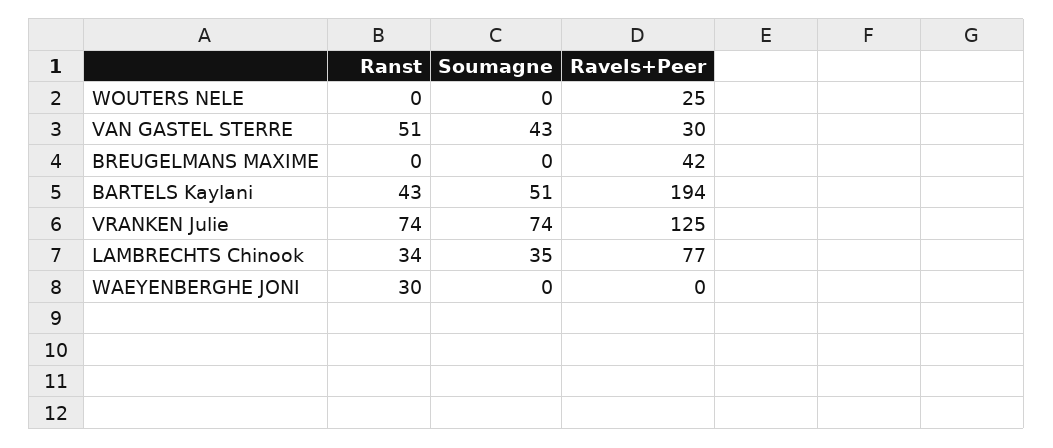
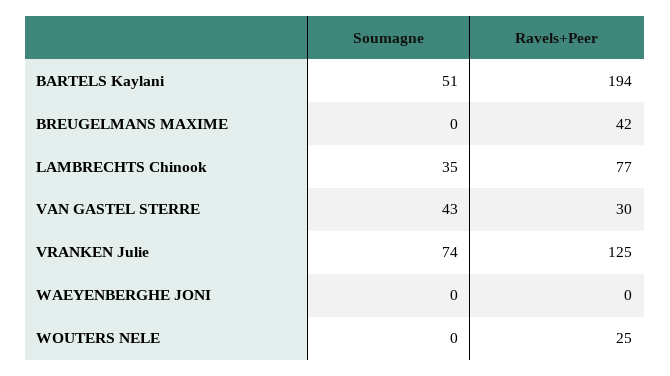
Ranst, WOUTERS NELE: 0 -> none
Ranst, VAN GASTEL STERRE: 51 -> none
Ranst, BREUGELMANS MAXIME: 0 -> none
Ranst, BARTELS Kaylani: 43 -> none
Ranst, VRANKEN Julie: 74 -> none
Ranst, LAMBRECHTS Chinook: 34 -> none
Ranst, WAEYENBERGHE JONI: 30 -> none

